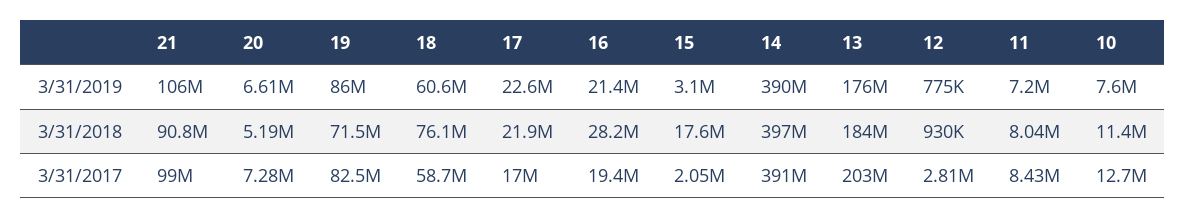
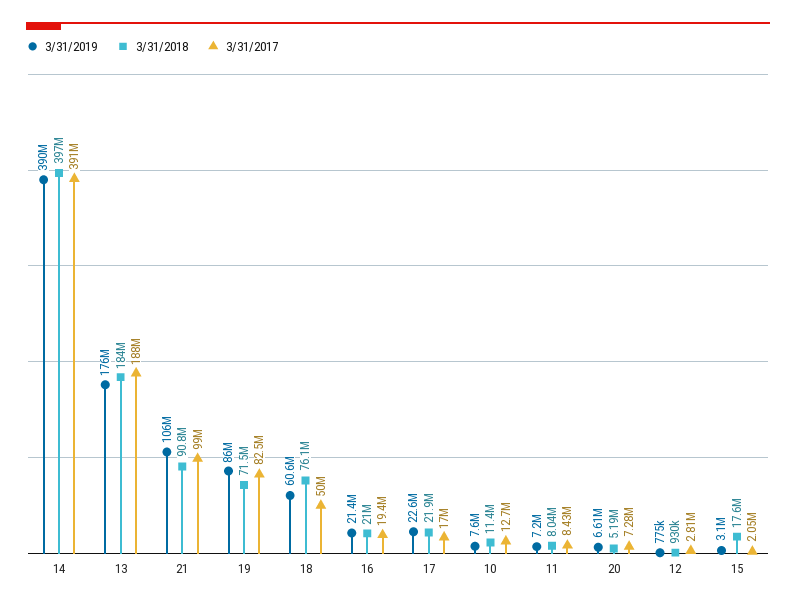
3/31/2018, 16: 28200000 -> 21000000
3/31/2017, 18: 58700000 -> 50000000
3/31/2017, 13: 203000000 -> 188000000

